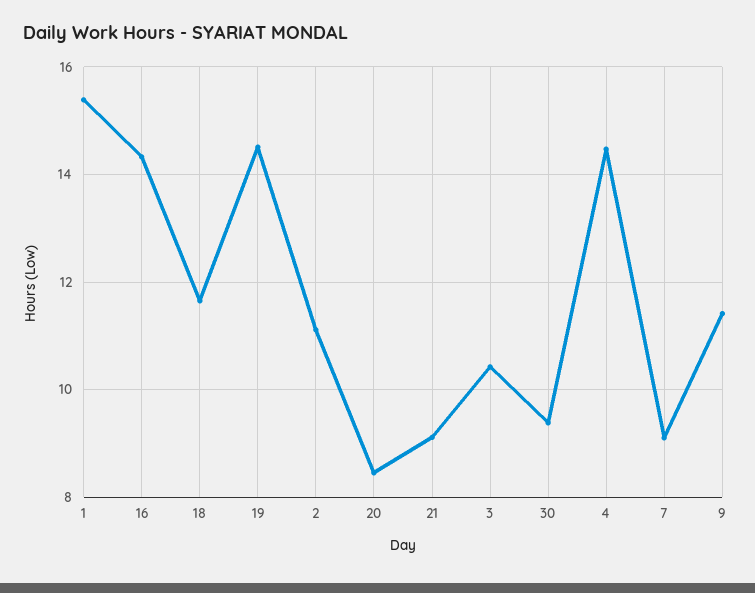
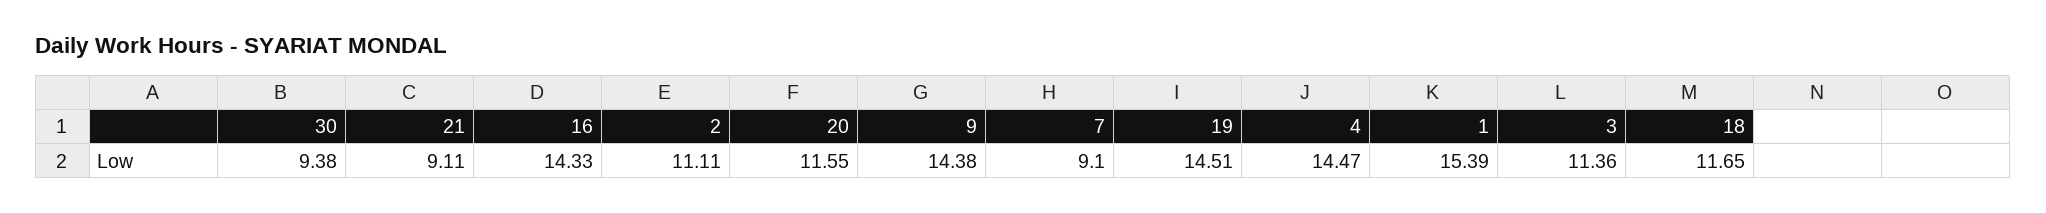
20: 8.4 -> 11.55
3: 10.4 -> 11.36
9: 11.4 -> 14.38

